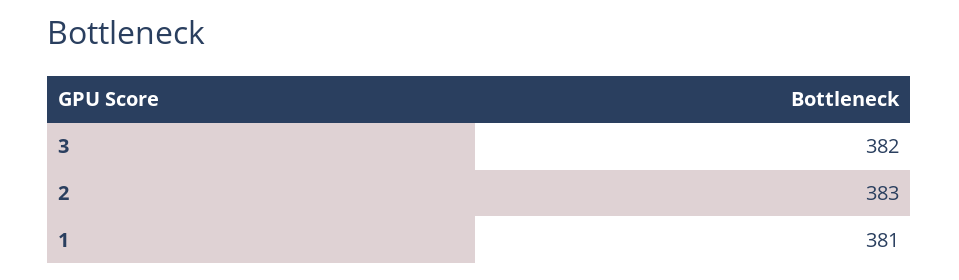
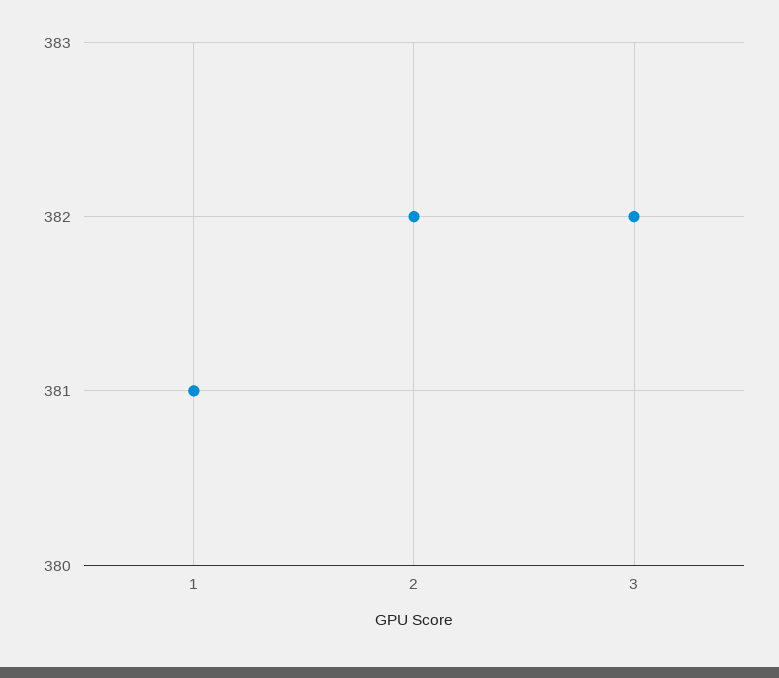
2: 383 -> 382

